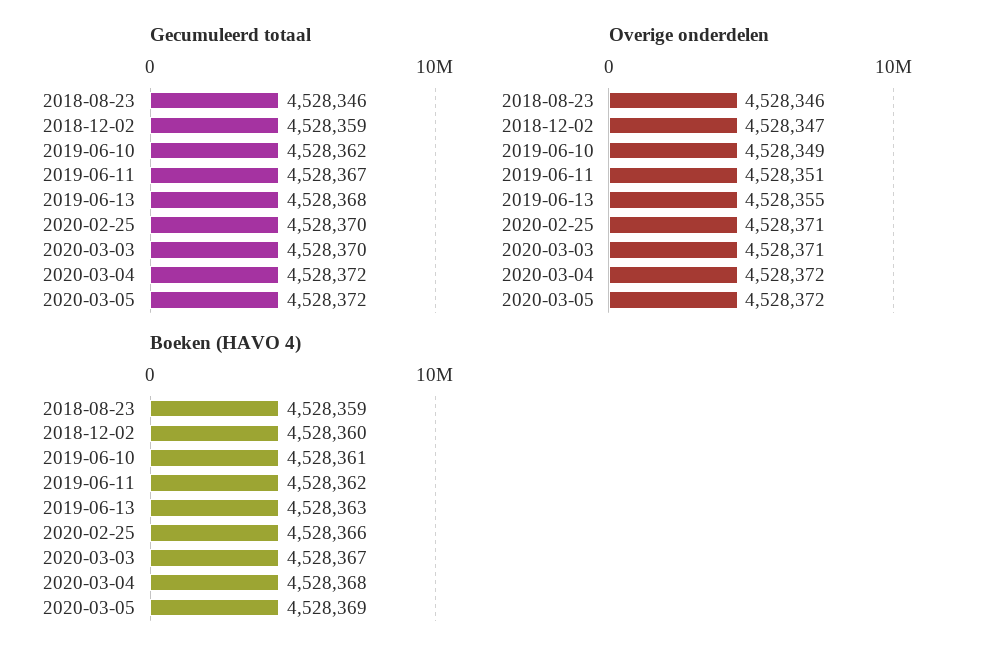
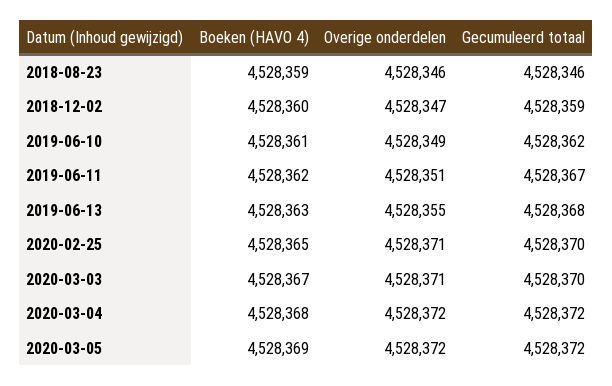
Boeken (HAVO 4), 2020-02-25: 4528366 -> 4528365

